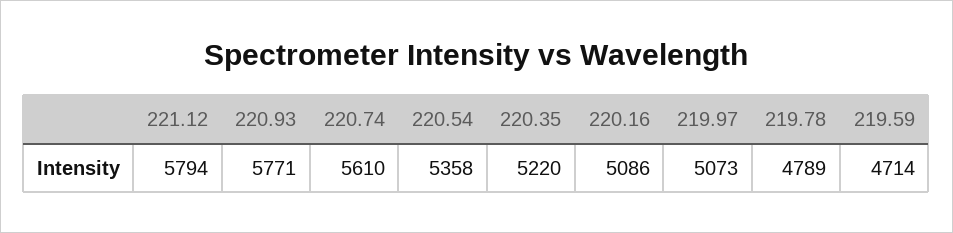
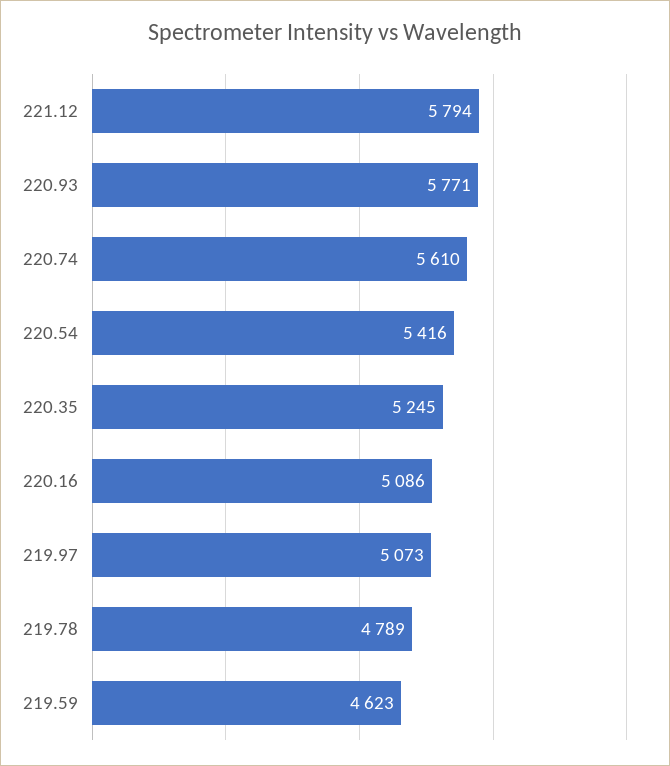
220.54: 5358 -> 5416
220.35: 5220 -> 5245
219.59: 4714 -> 4623

